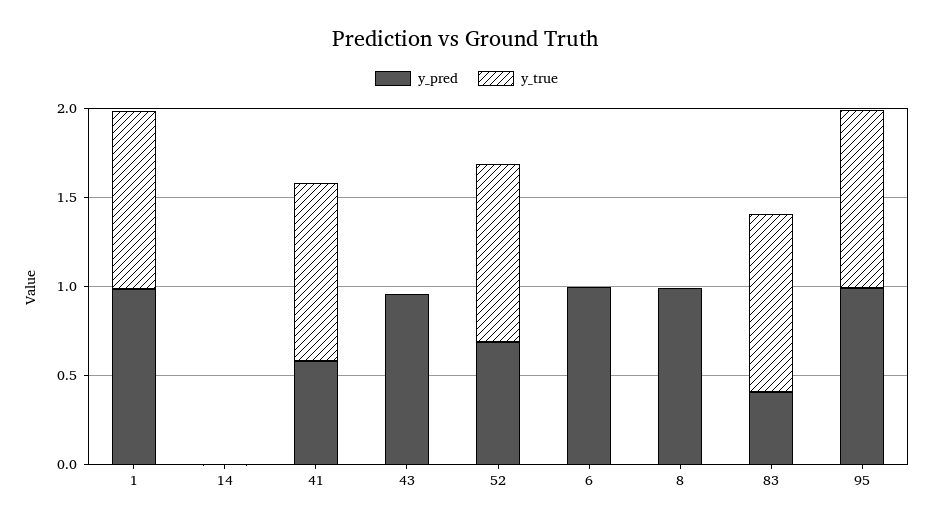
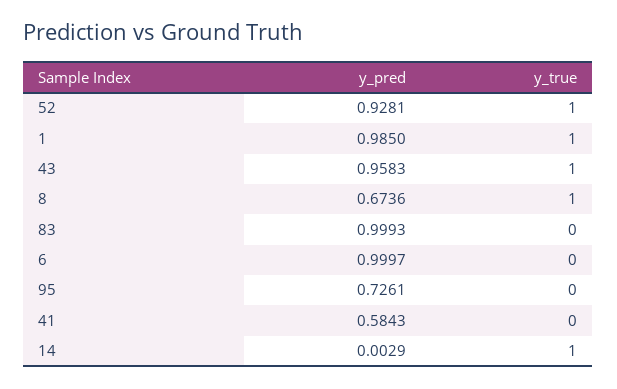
y_true, 14: 0 -> 1
y_true, 41: 1 -> 0
y_true, 43: 0 -> 1
y_pred, 52: 0.7 -> 0.9281
y_pred, 8: 1 -> 0.6736
y_true, 8: 0 -> 1
y_pred, 83: 0.4 -> 0.9993
y_true, 83: 1 -> 0
y_pred, 95: 1 -> 0.7261
y_true, 95: 1 -> 0

